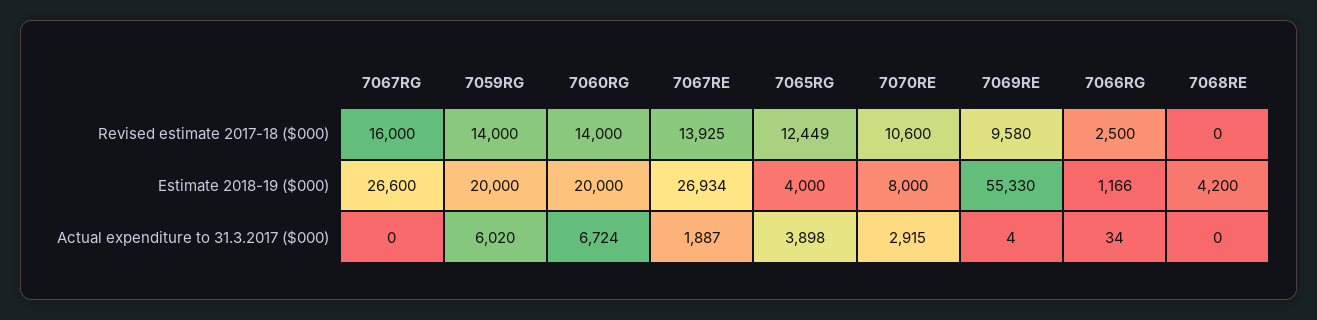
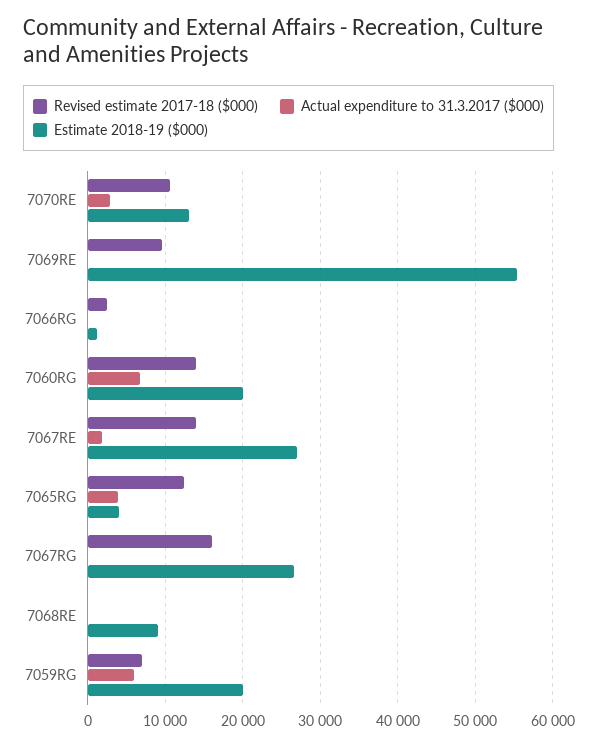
Revised estimate 2017-18 ($000), 7059RG: 14000 -> 7000
Estimate 2018-19 ($000), 7070RE: 8000 -> 13000
Estimate 2018-19 ($000), 7068RE: 4200 -> 9000

